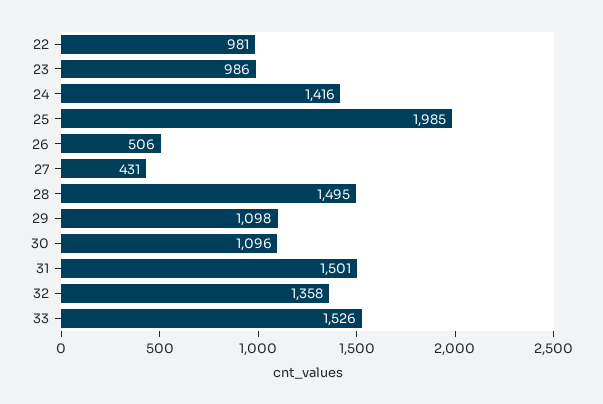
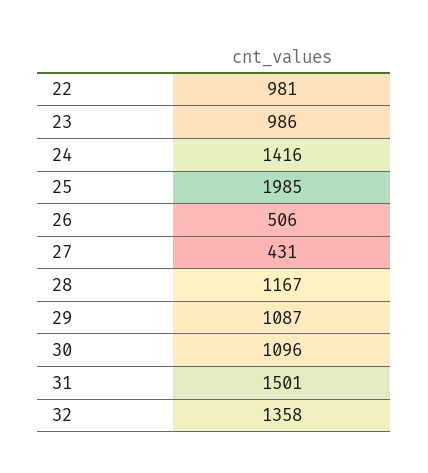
28: 1495 -> 1167
29: 1098 -> 1087
33: 1526 -> none

